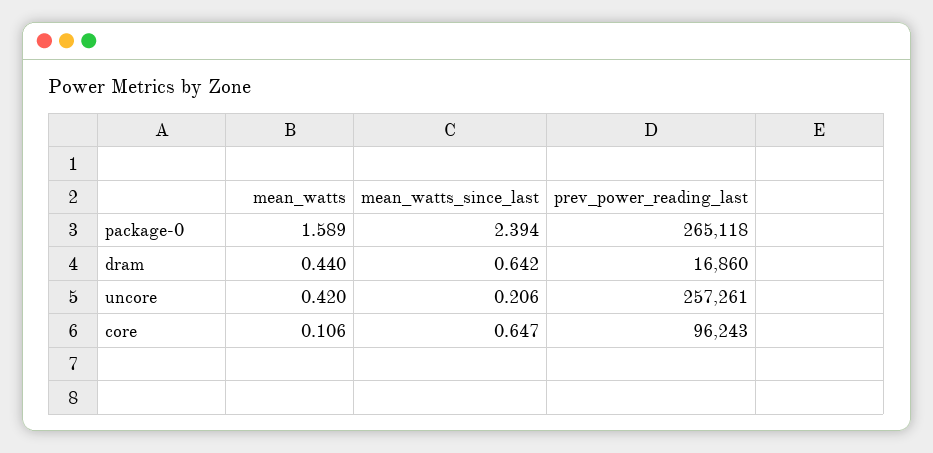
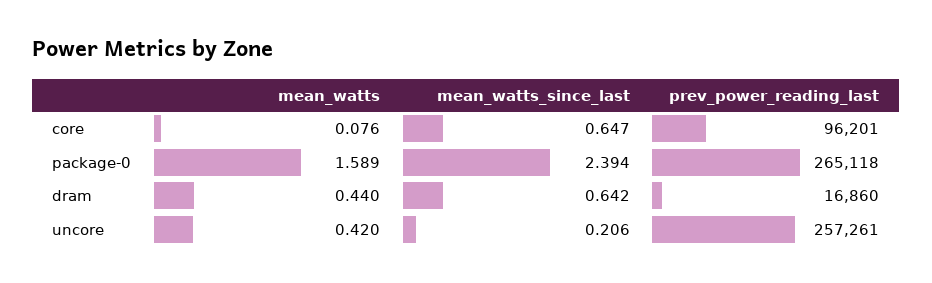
mean_watts, core: 0.106 -> 0.076
prev_power_reading_last, core: 96243 -> 96201

